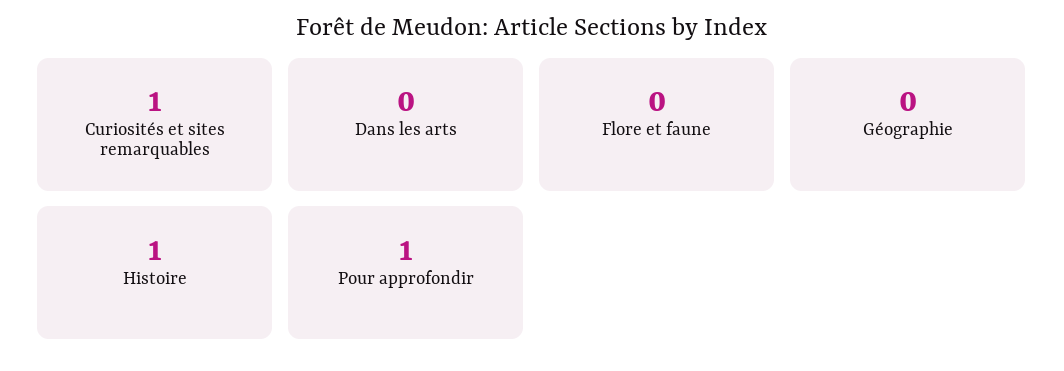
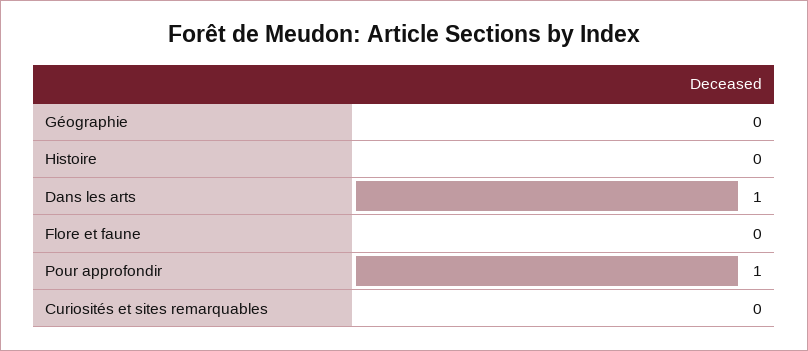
Curiosités et sites remarquables: 1 -> 0
Dans les arts: 0 -> 1
Histoire: 1 -> 0

